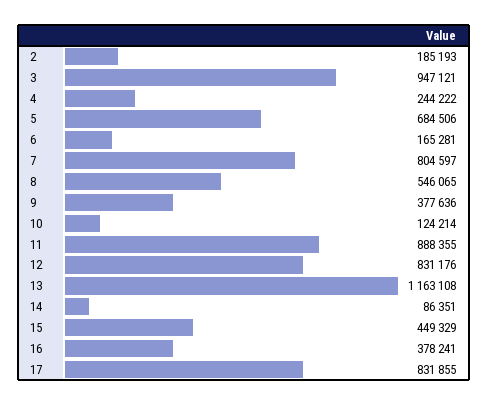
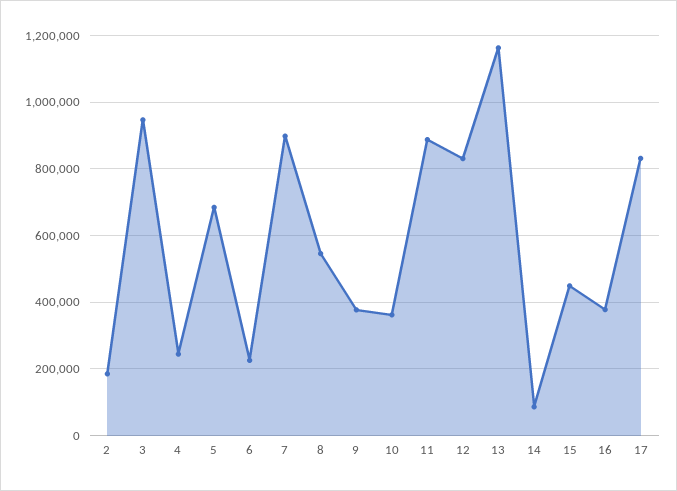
6: 165281 -> 220000
7: 804597 -> 900000
10: 124214 -> 360000

